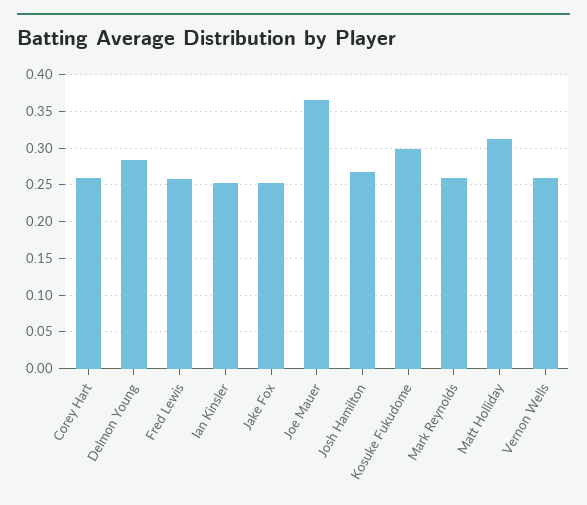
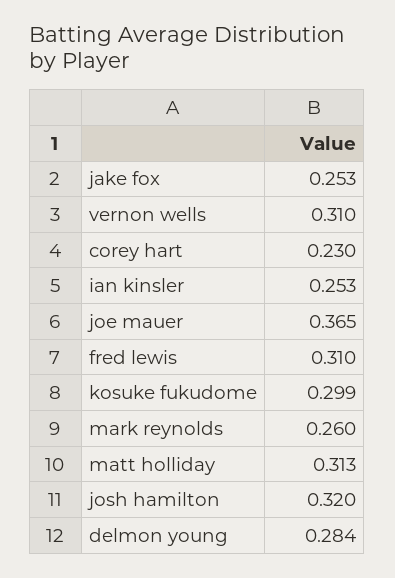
Corey Hart: 0.26 -> 0.23
Fred Lewis: 0.26 -> 0.31
Josh Hamilton: 0.27 -> 0.32
Vernon Wells: 0.26 -> 0.31

